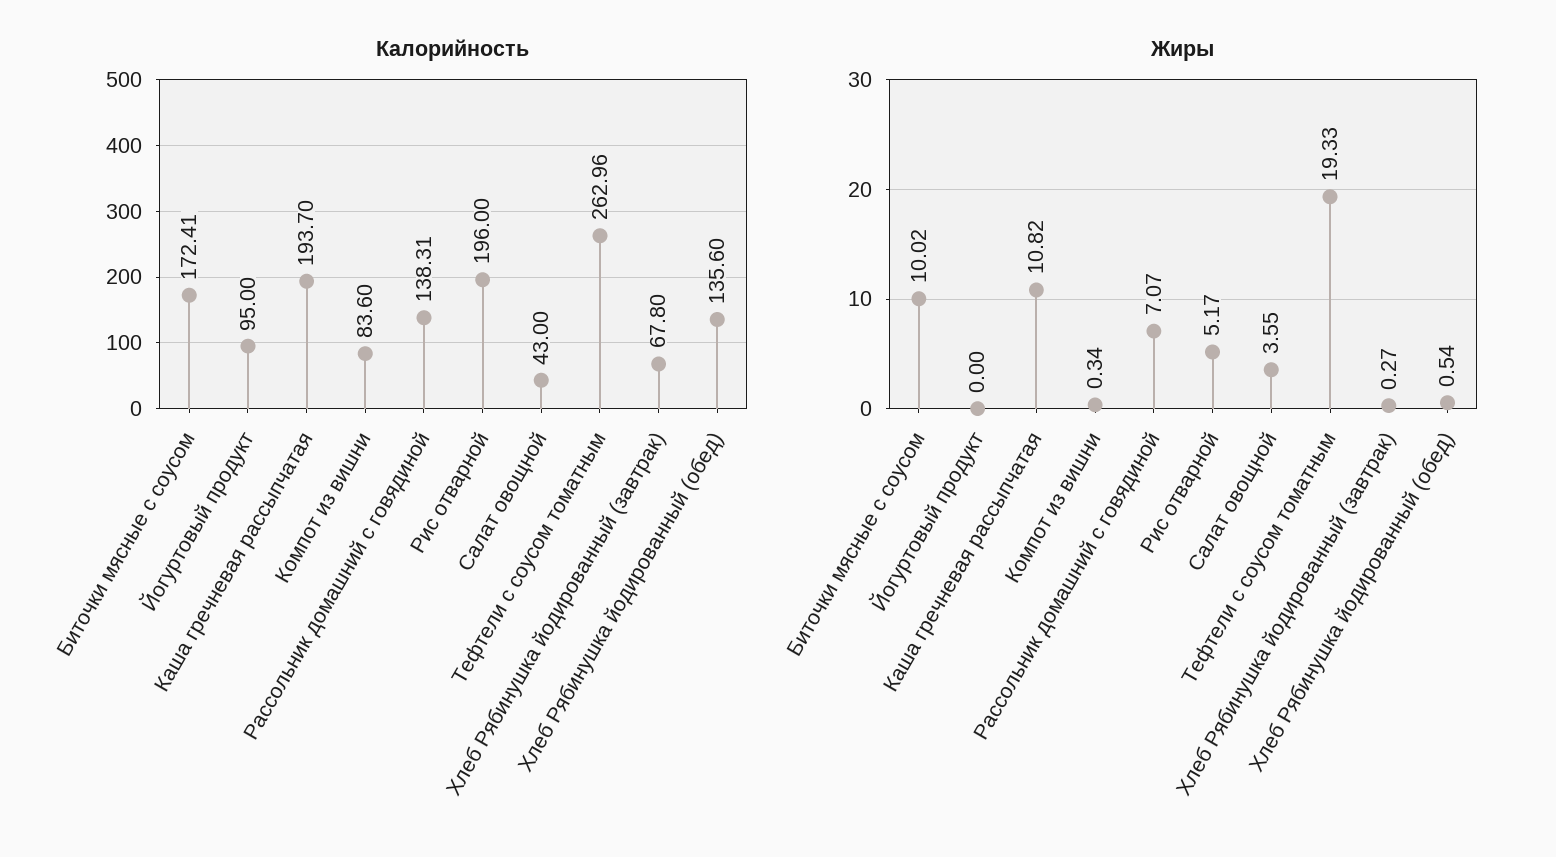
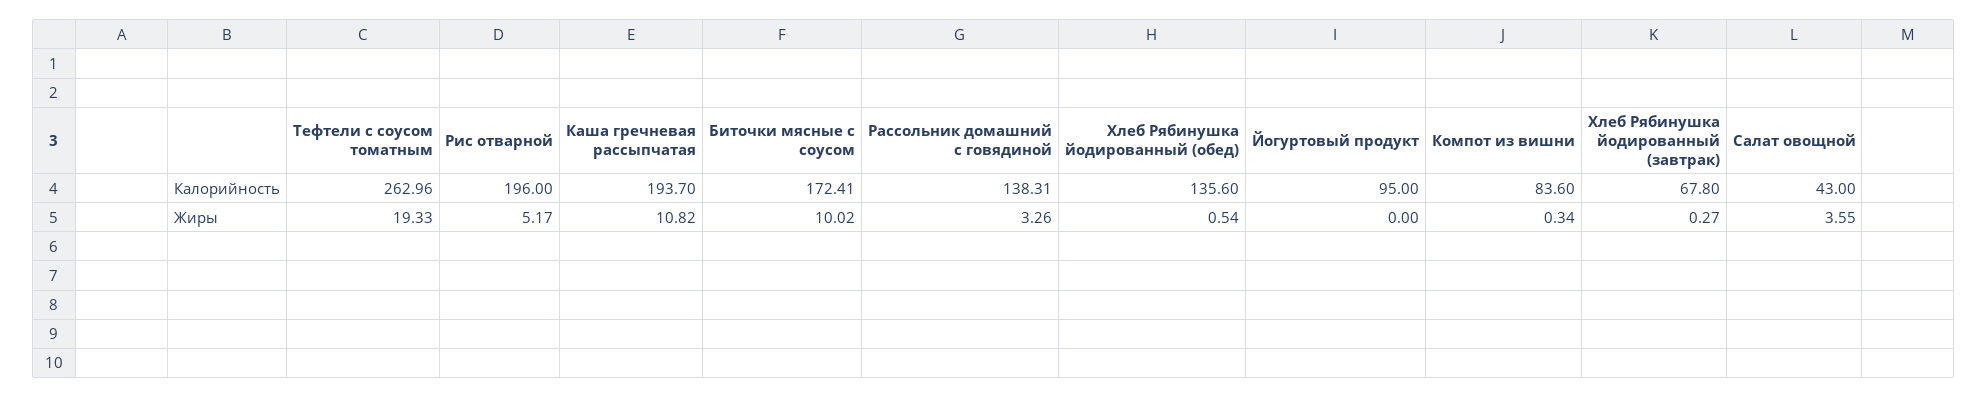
Жиры, Рассольник домашний с говядиной: 7.07 -> 3.26

